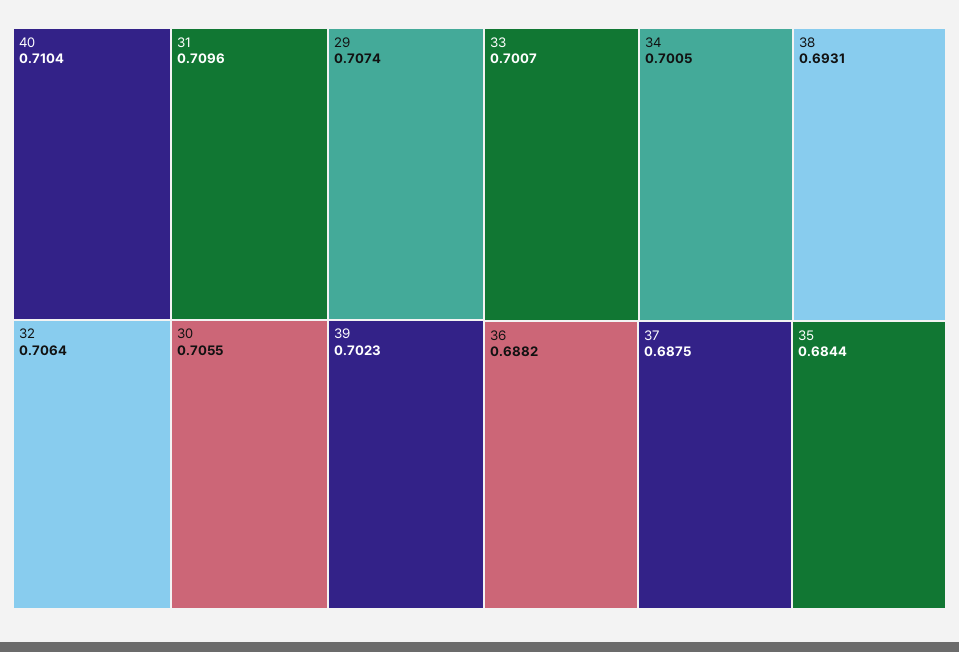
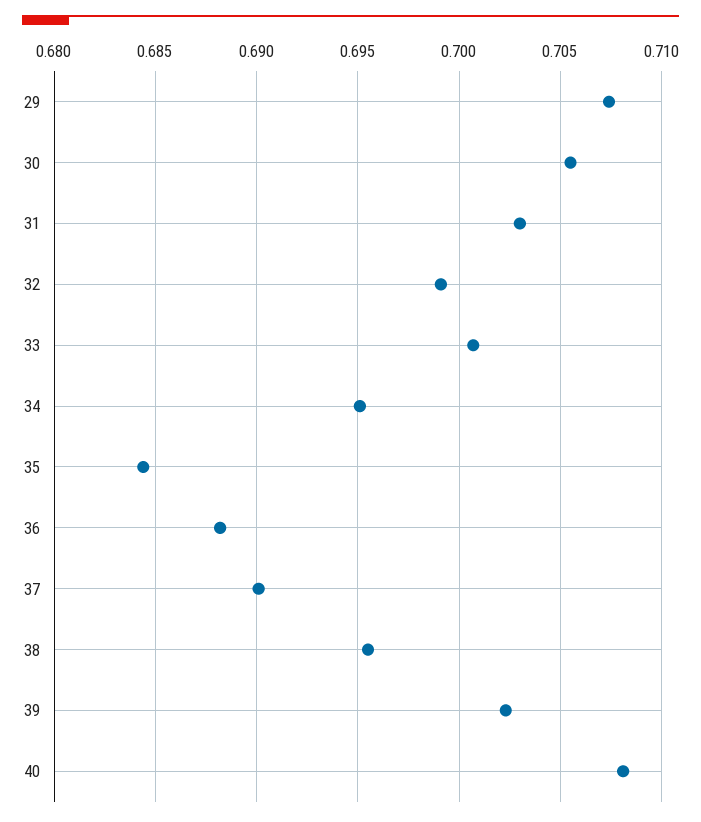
40: 0.7104 -> 0.708
31: 0.7096 -> 0.703
32: 0.7064 -> 0.699
34: 0.7005 -> 0.695
38: 0.6931 -> 0.6955
37: 0.6875 -> 0.69

